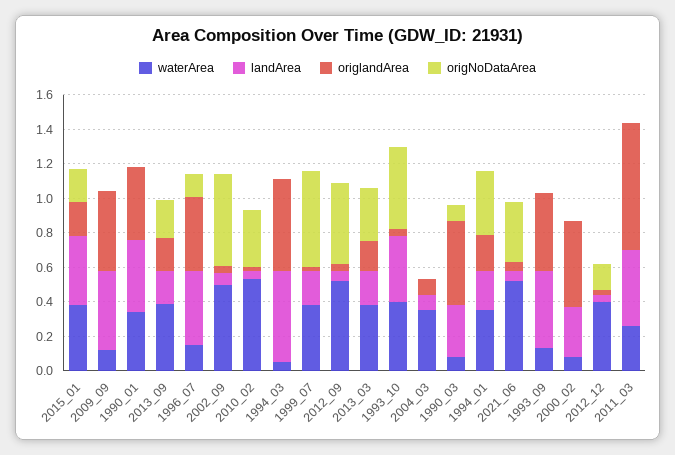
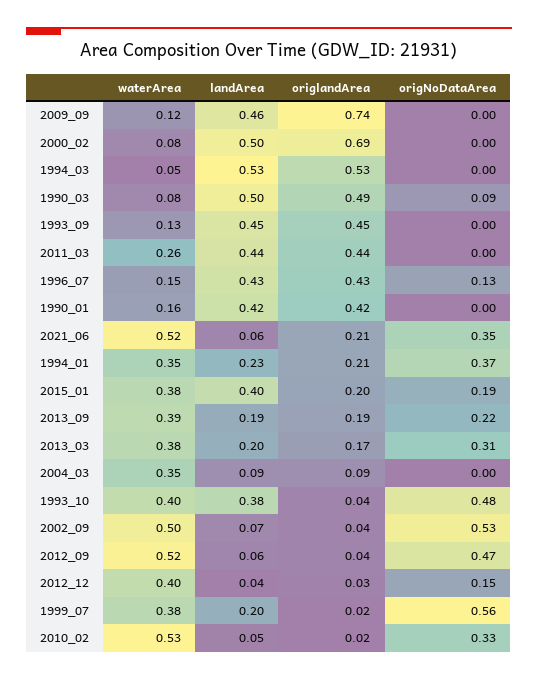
origlandArea, 2009_09: 0.45 -> 0.74
waterArea, 1990_01: 0.35 -> 0.16
landArea, 1990_03: 0.3 -> 0.5
origlandArea, 2021_06: 0.05 -> 0.21
landArea, 2000_02: 0.3 -> 0.5
origlandArea, 2000_02: 0.5 -> 0.69
origlandArea, 2011_03: 0.75 -> 0.44

